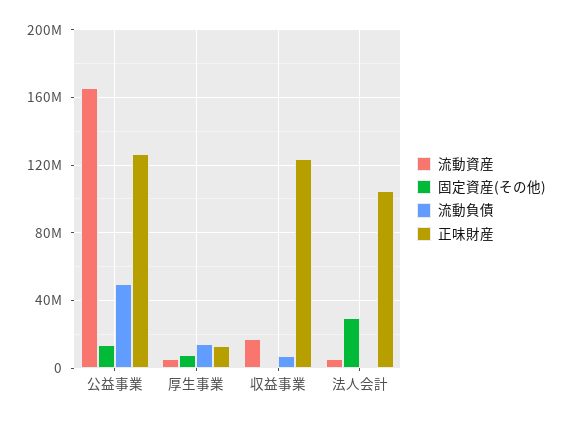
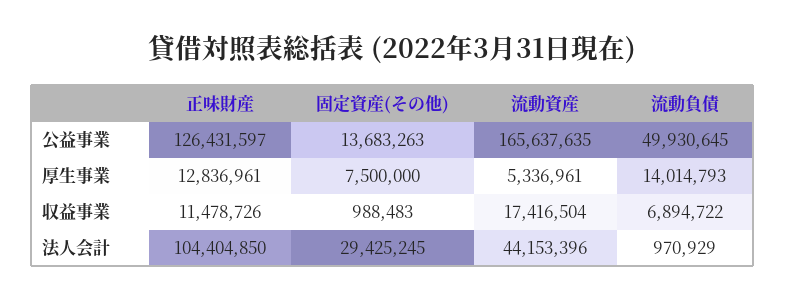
正味財産, 収益事業: 125000000 -> 11478726
流動資産, 法人会計: 5000000 -> 44153396

